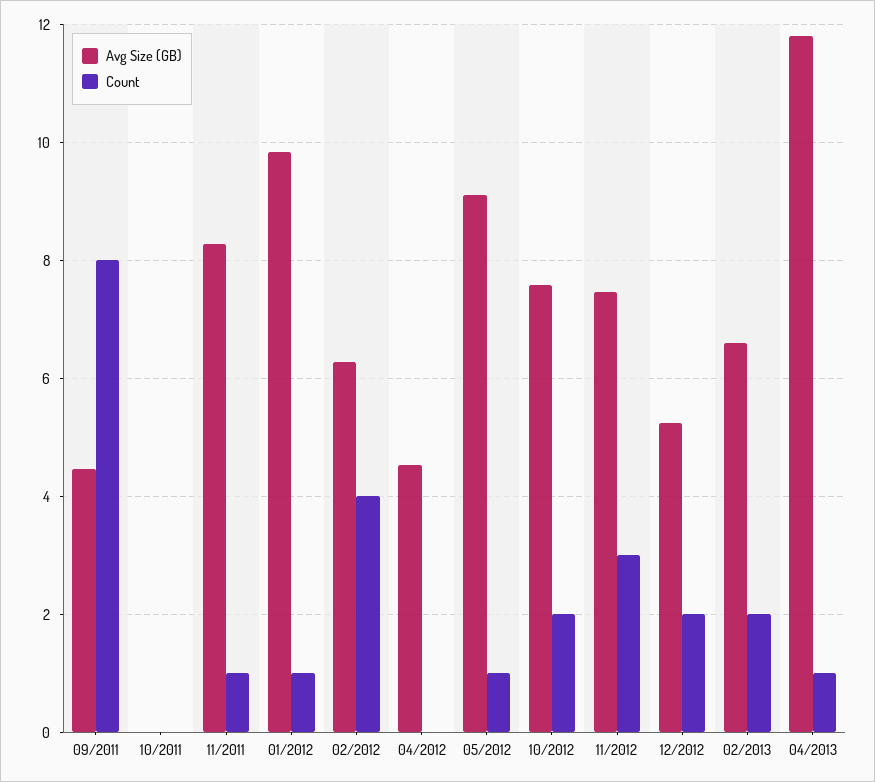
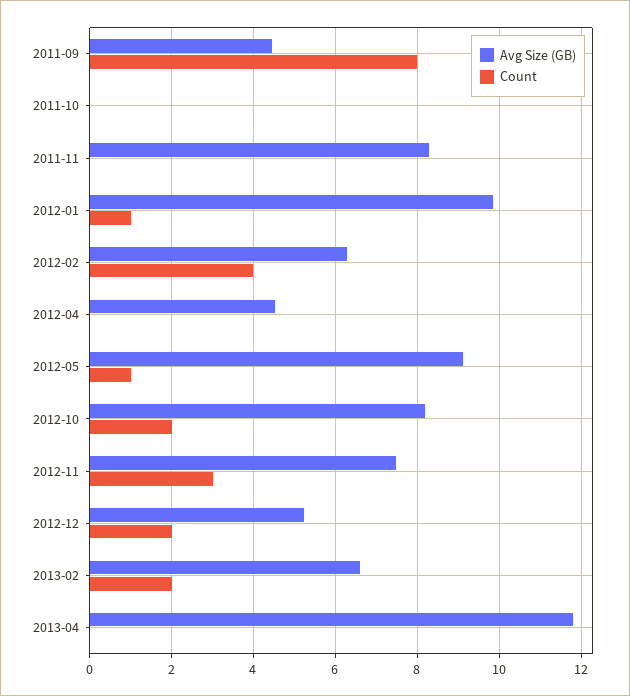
Count, 11/2011: 1 -> 0
Avg Size (GB), 10/2012: 7.6 -> 8.2
Count, 04/2013: 1 -> 0

